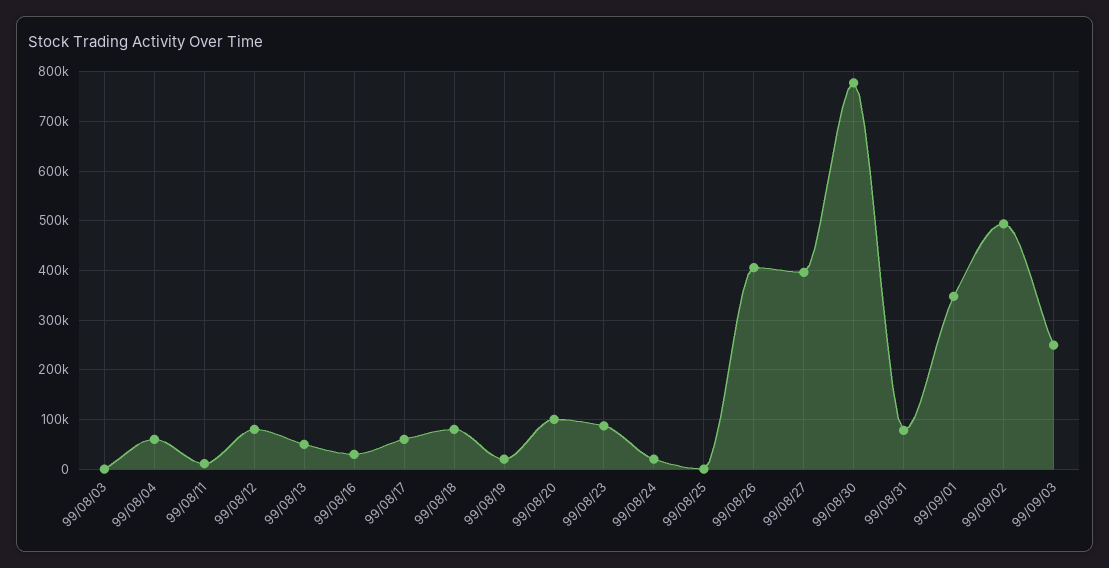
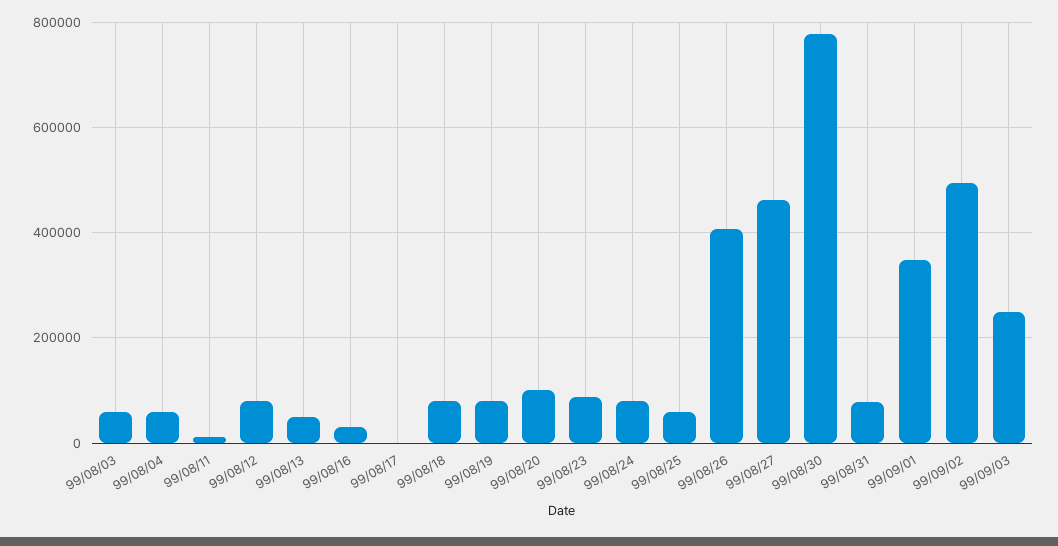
99/08/03: 0 -> 60000
99/08/17: 60000 -> 0
99/08/19: 20000 -> 80000
99/08/24: 20000 -> 80000
99/08/25: 0 -> 60000
99/08/27: 400000 -> 460000

